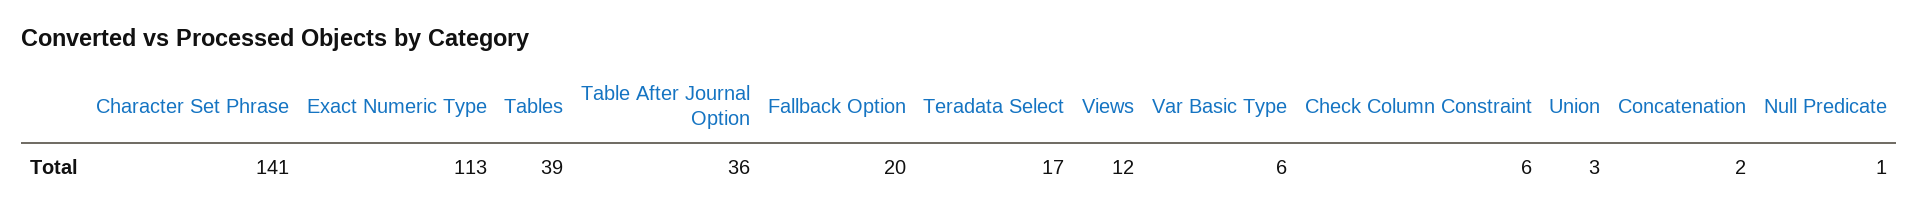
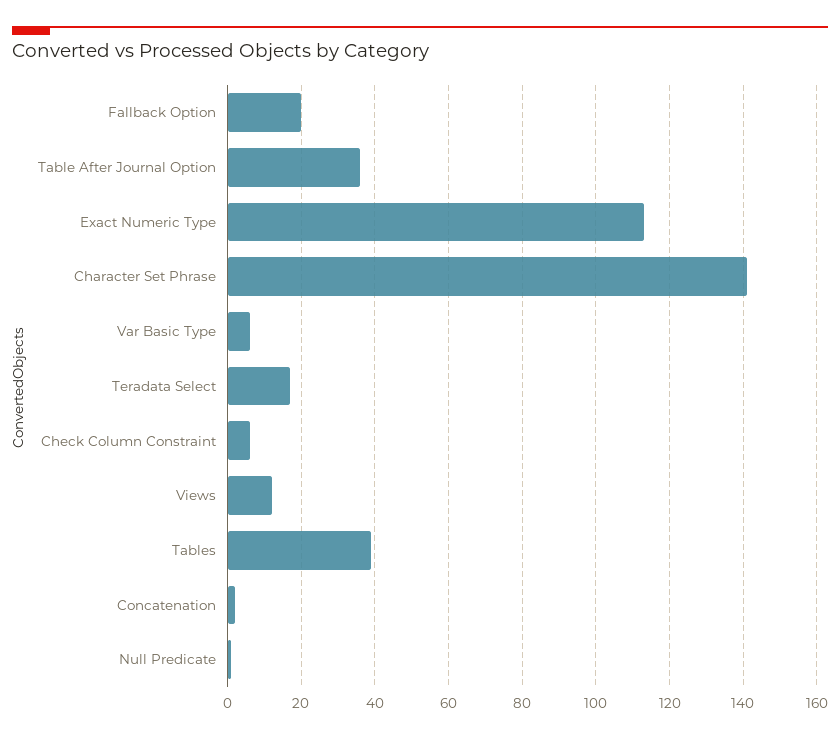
Union: 3 -> none

